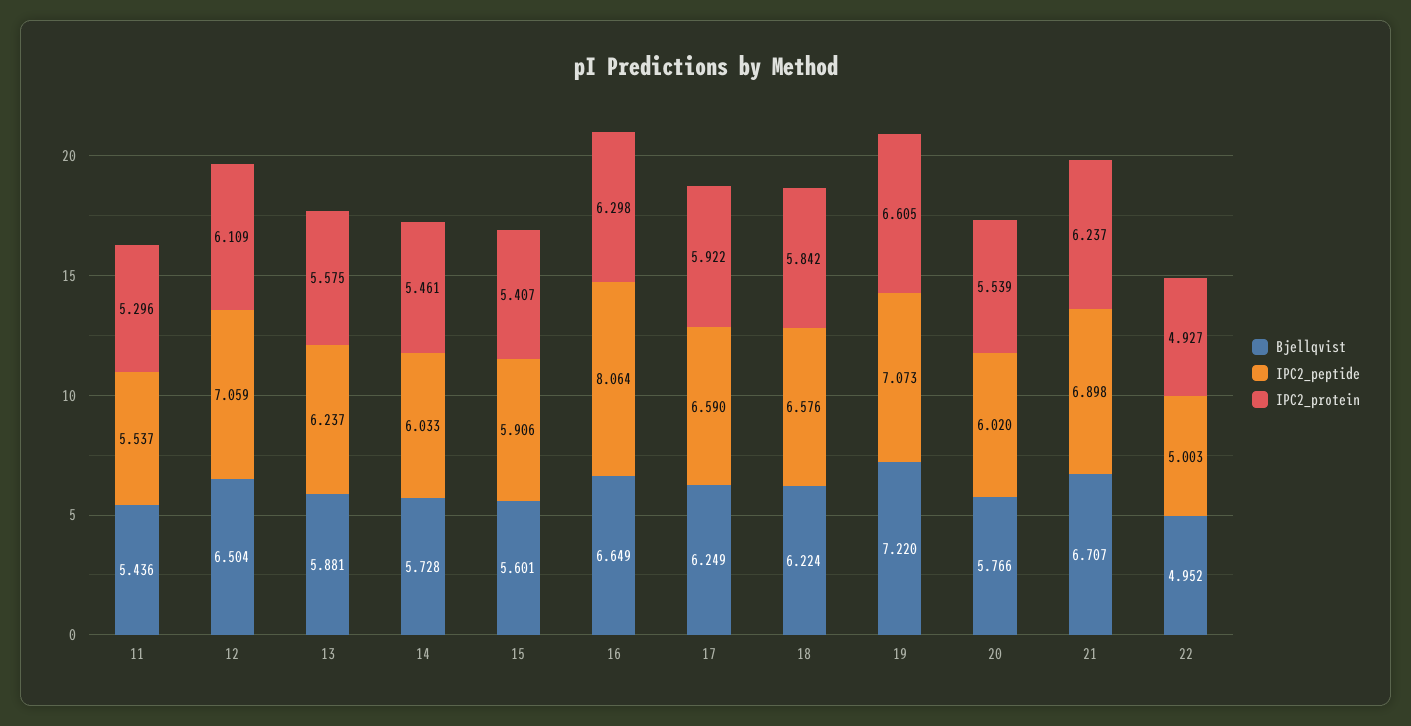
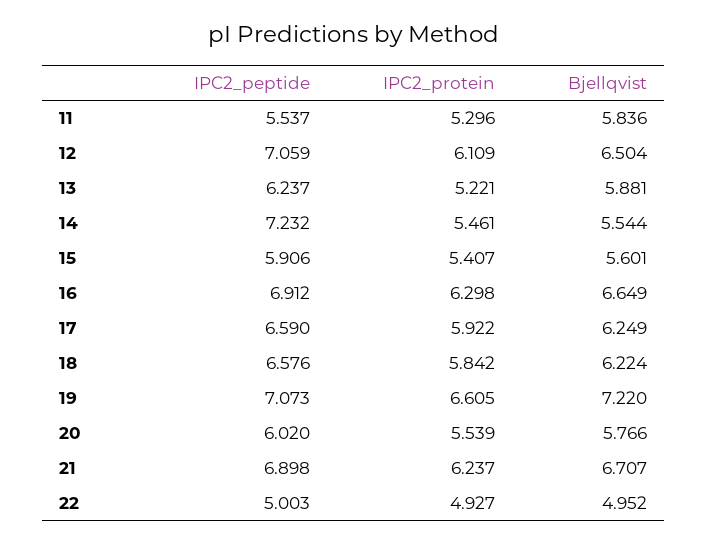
Bjellqvist, 11: 5.436 -> 5.836
IPC2_protein, 13: 5.575 -> 5.221
Bjellqvist, 14: 5.728 -> 5.544
IPC2_peptide, 14: 6.033 -> 7.232
IPC2_peptide, 16: 8.064 -> 6.912

